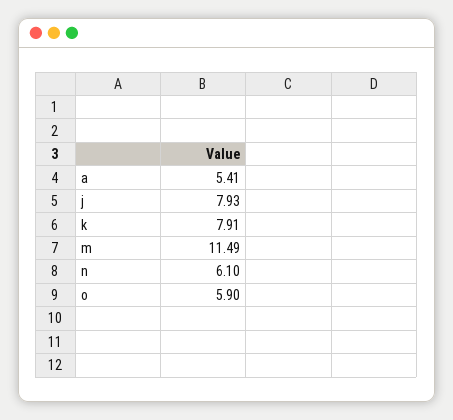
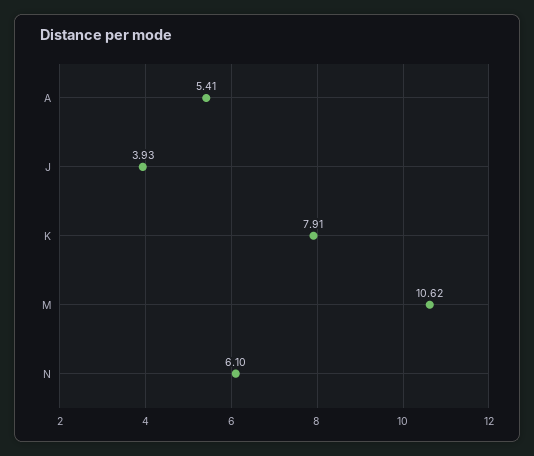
j: 7.93 -> 3.93
m: 11.49 -> 10.62
o: 5.9 -> none

